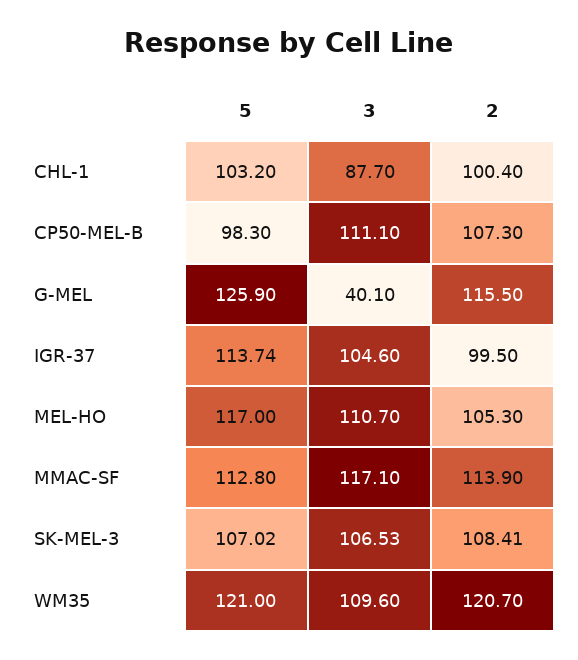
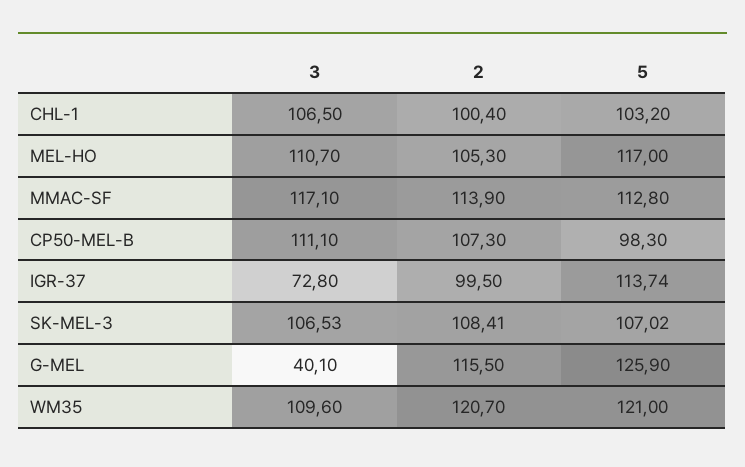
3, CHL-1: 87.7 -> 106.5
3, IGR-37: 104.6 -> 72.8

